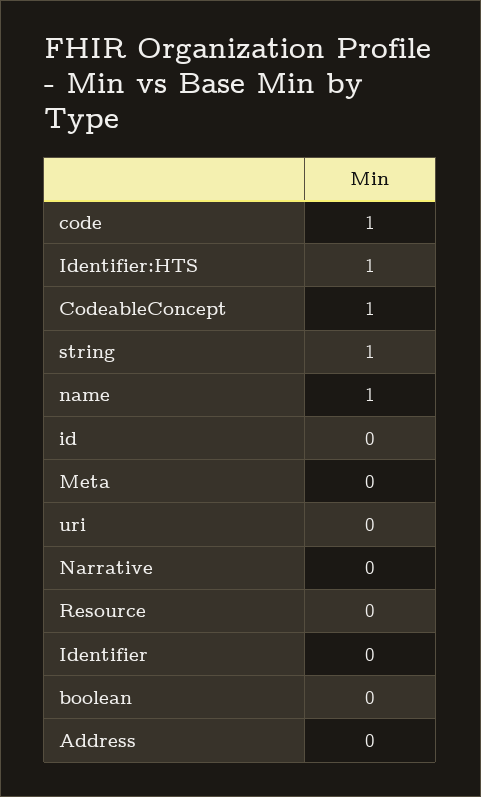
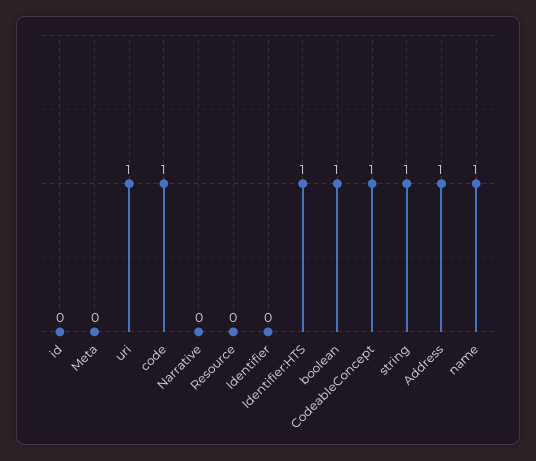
uri: 0 -> 1
boolean: 0 -> 1
Address: 0 -> 1

